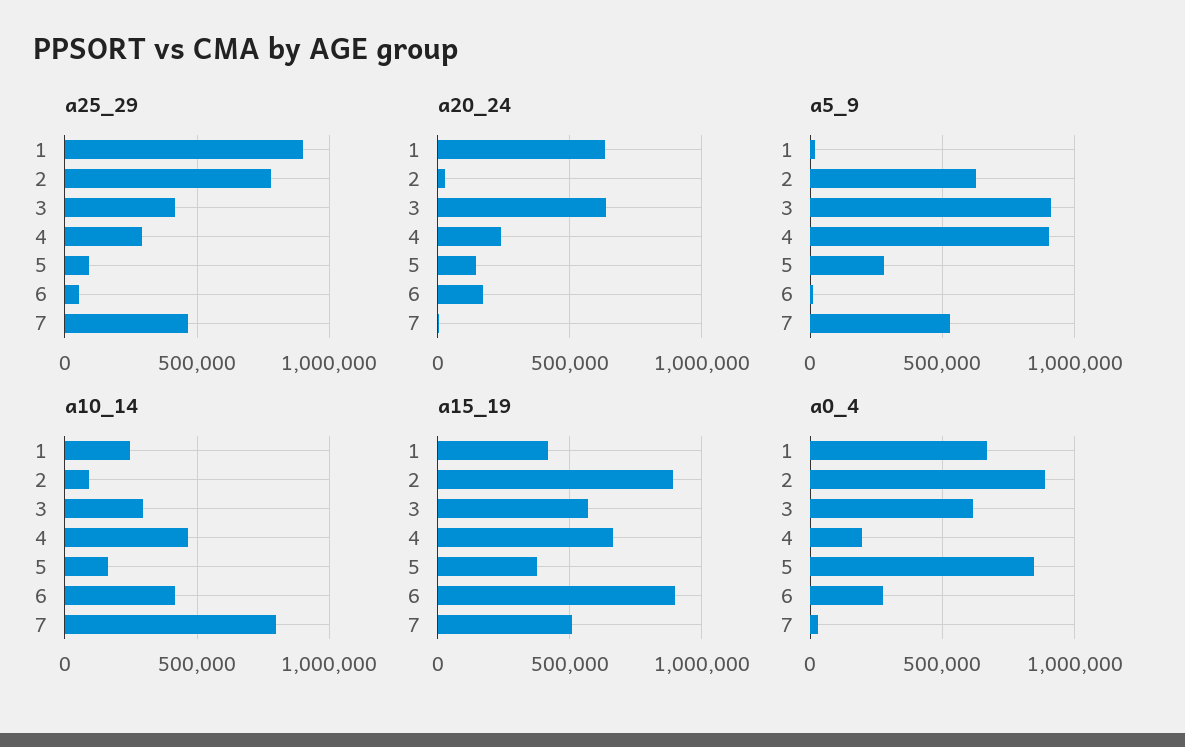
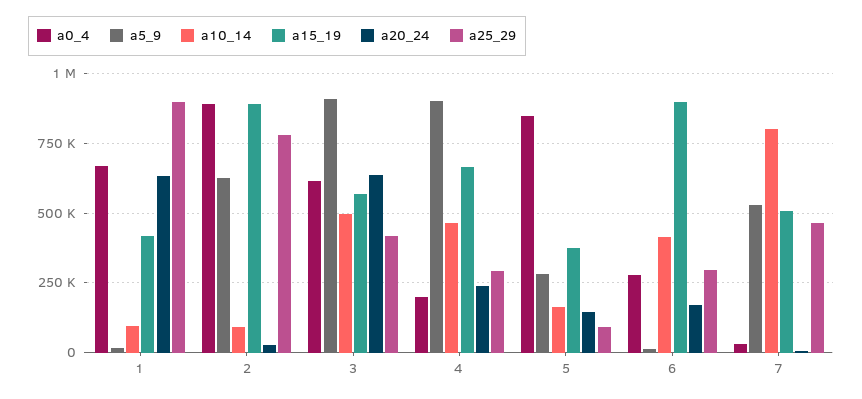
a25_29, 6: 50000 -> 300000
a10_14, 1: 250000 -> 100000
a10_14, 3: 300000 -> 500000

